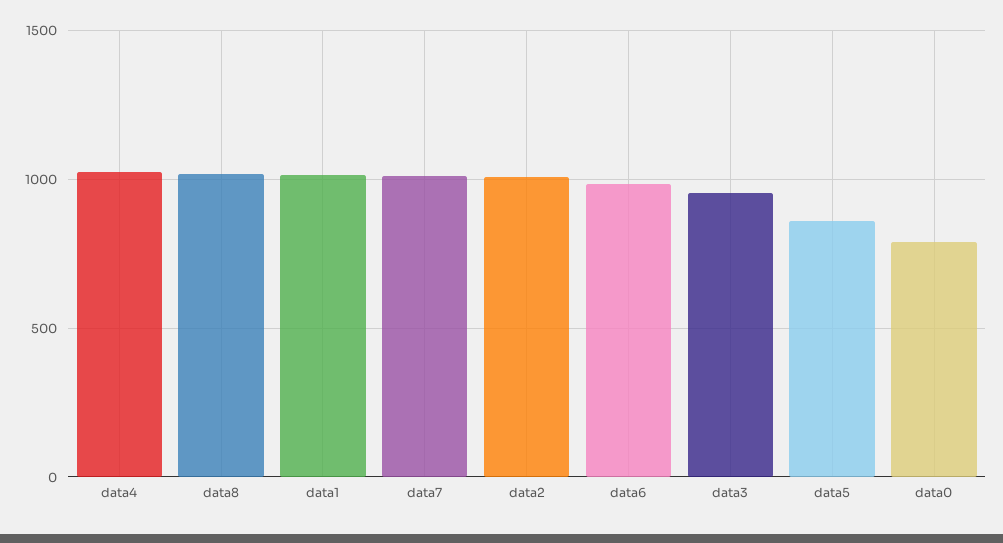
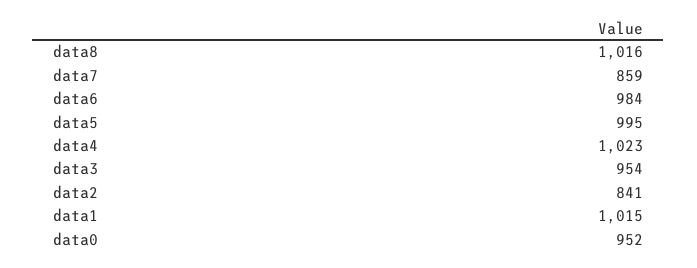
data7: 1000 -> 859
data2: 1000 -> 841
data5: 850 -> 995
data0: 800 -> 952

